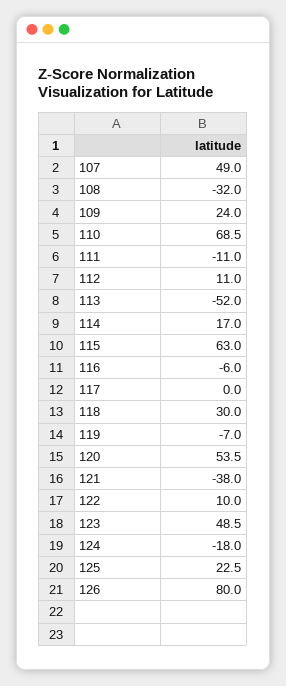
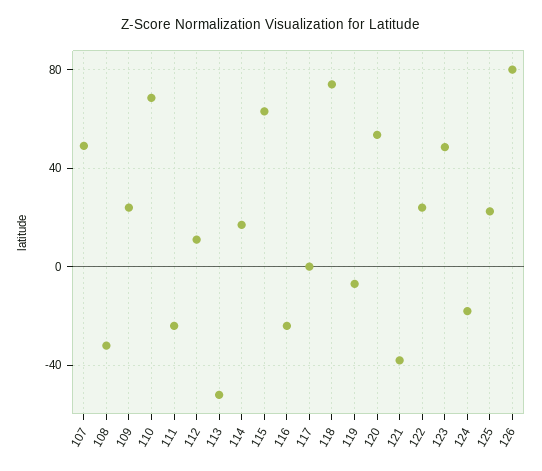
111: -11 -> -25
116: -6 -> -25
118: 30 -> 75
122: 10 -> 25

